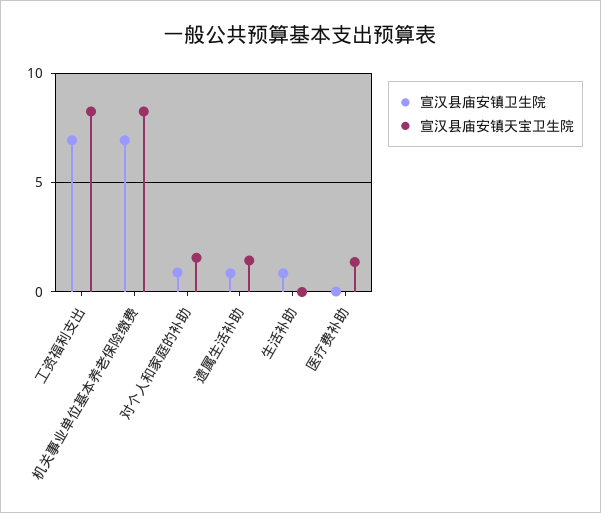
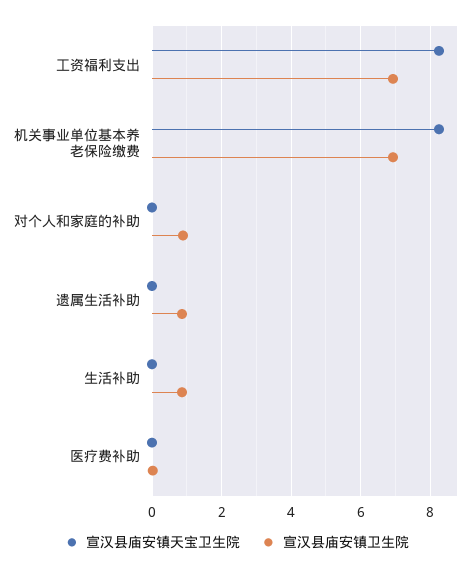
宣汉县庙安镇天宝卫生院, 对个人和家庭的补助: 1.5 -> 0
宣汉县庙安镇天宝卫生院, 遗属生活补助: 1.5 -> 0
宣汉县庙安镇天宝卫生院, 医疗费补助: 1.5 -> 0

